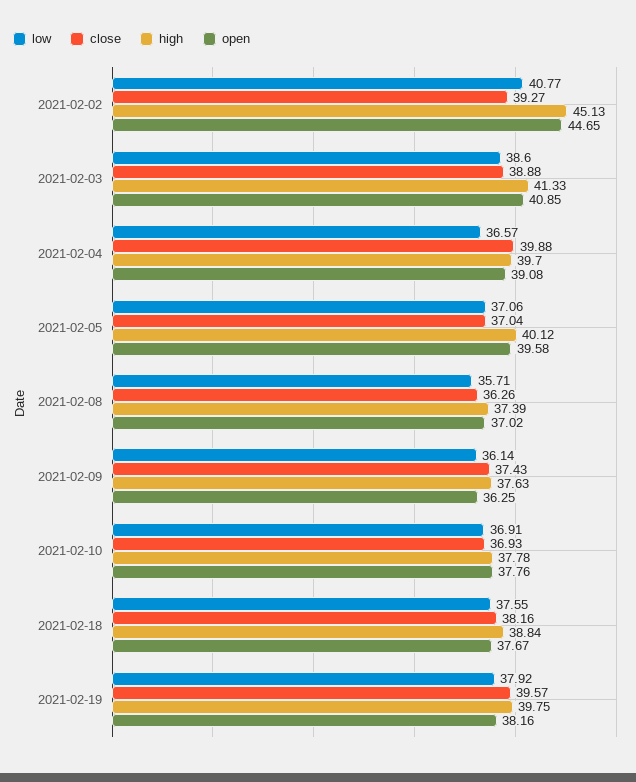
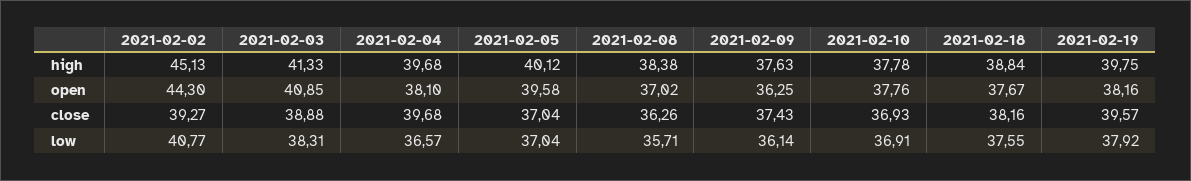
open, 2021-02-02: 44.65 -> 44.3
low, 2021-02-03: 38.6 -> 38.31
close, 2021-02-04: 39.88 -> 39.68
high, 2021-02-04: 39.7 -> 39.68
open, 2021-02-04: 39.08 -> 38.1
low, 2021-02-05: 37.06 -> 37.04
high, 2021-02-08: 37.39 -> 38.38

